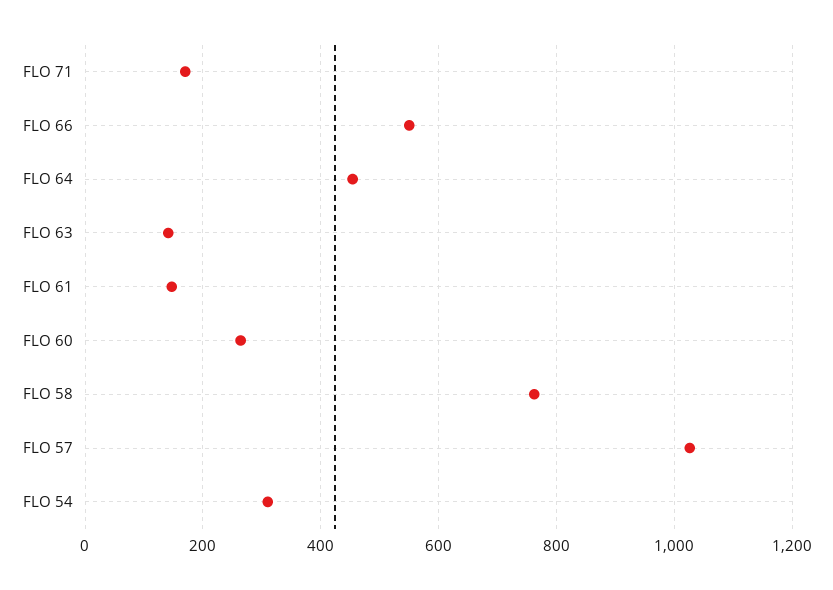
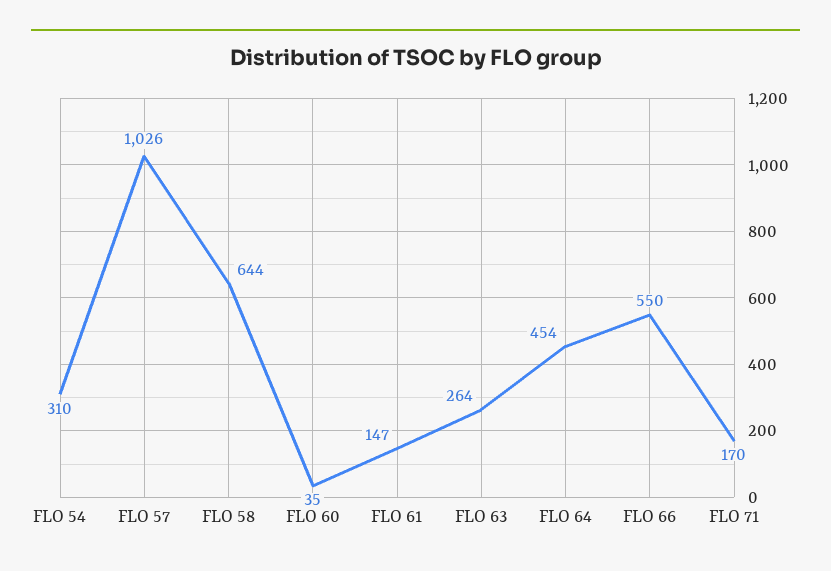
FLO 63: 140 -> 264
FLO 60: 260 -> 35
FLO 58: 760 -> 644

